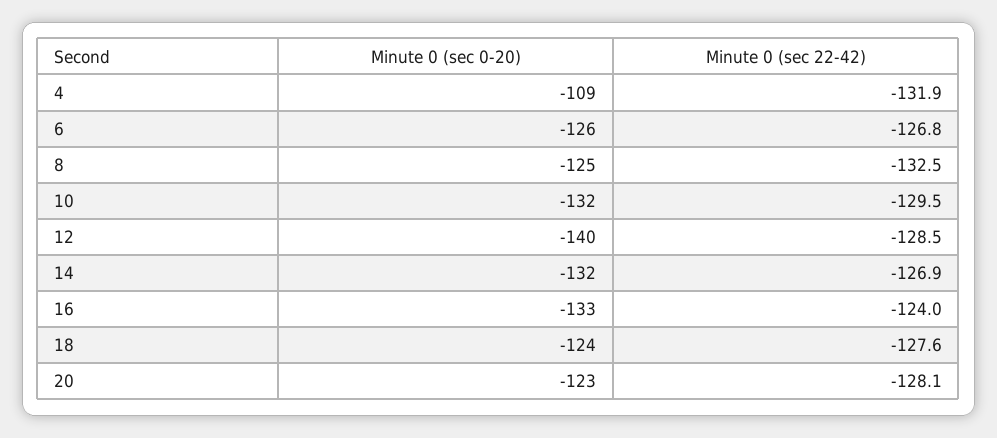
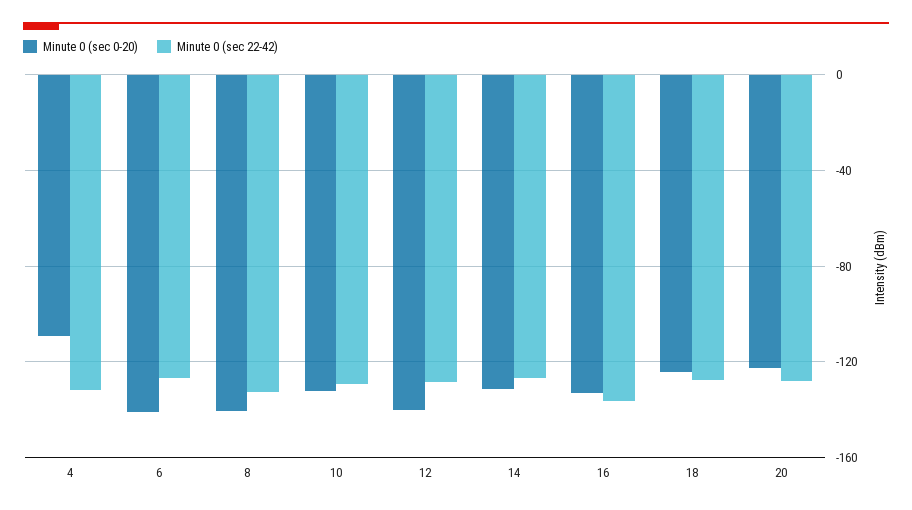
Minute 0 (sec 0-20), 6: -126 -> -140
Minute 0 (sec 0-20), 8: -125 -> -140
Minute 0 (sec 22-42), 16: -124 -> -135

